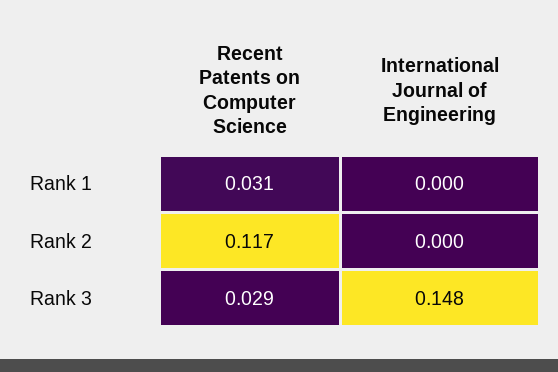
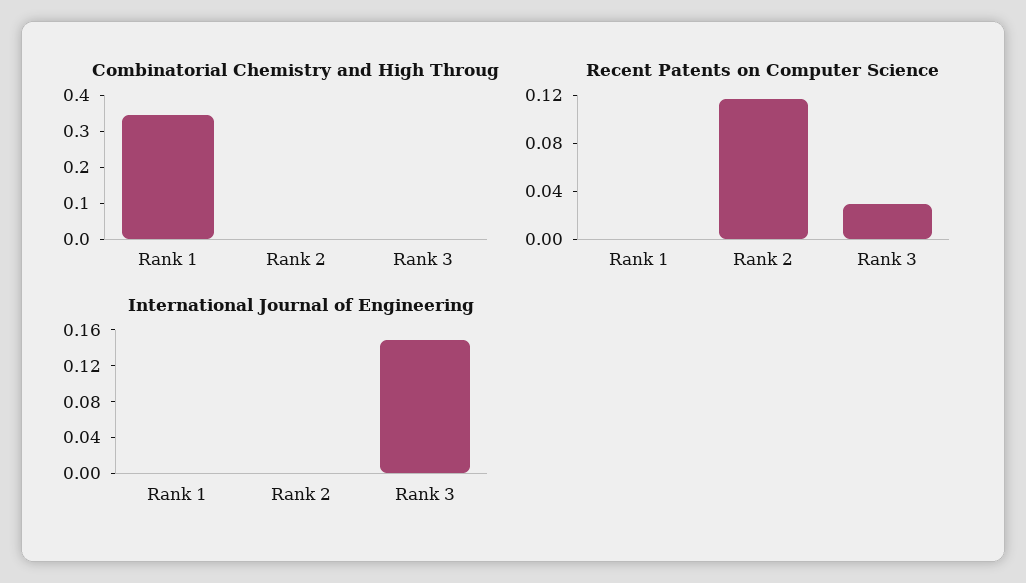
Recent Patents on Computer Science, Rank 1: 0.031 -> 0
Combinatorial Chemistry and High Throug, Rank 1: none -> 0.35
Combinatorial Chemistry and High Throug, Rank 2: none -> 0
Combinatorial Chemistry and High Throug, Rank 3: none -> 0

